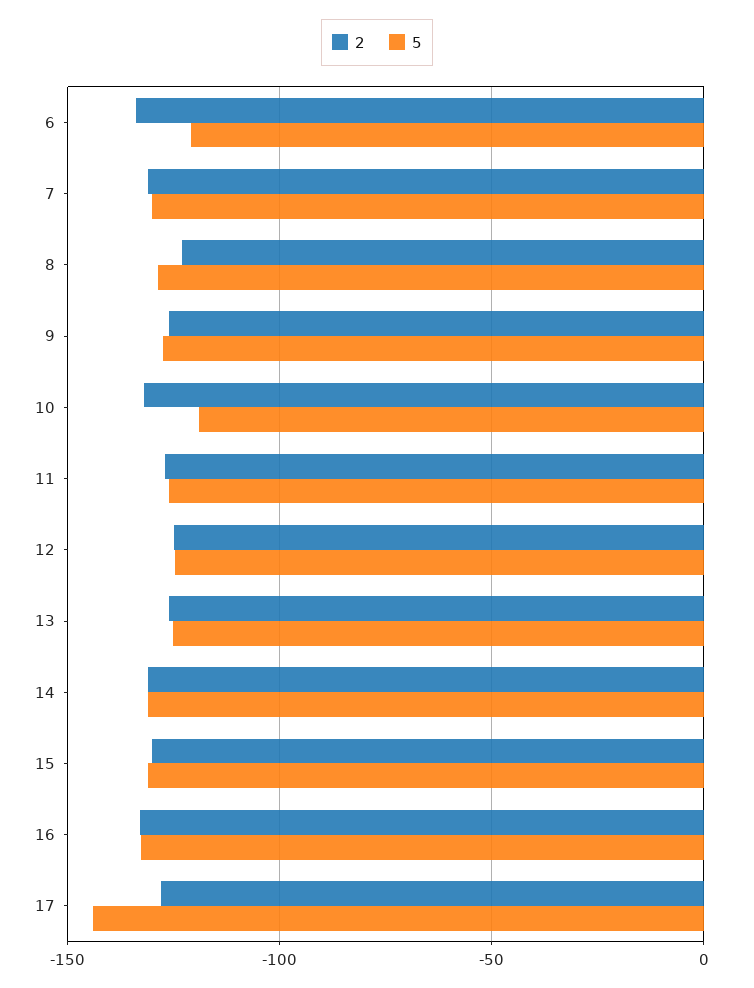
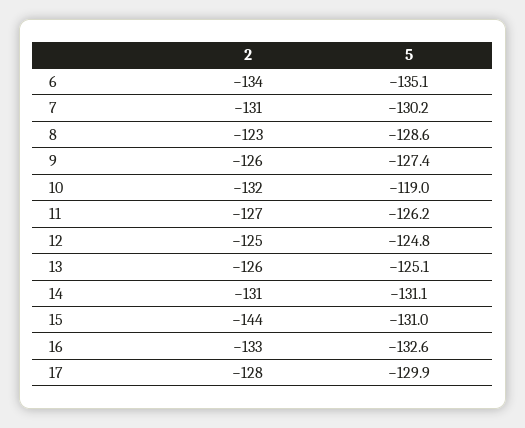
5, 6: -120 -> -135.1
2, 15: -130 -> -144
5, 17: -145 -> -129.9

